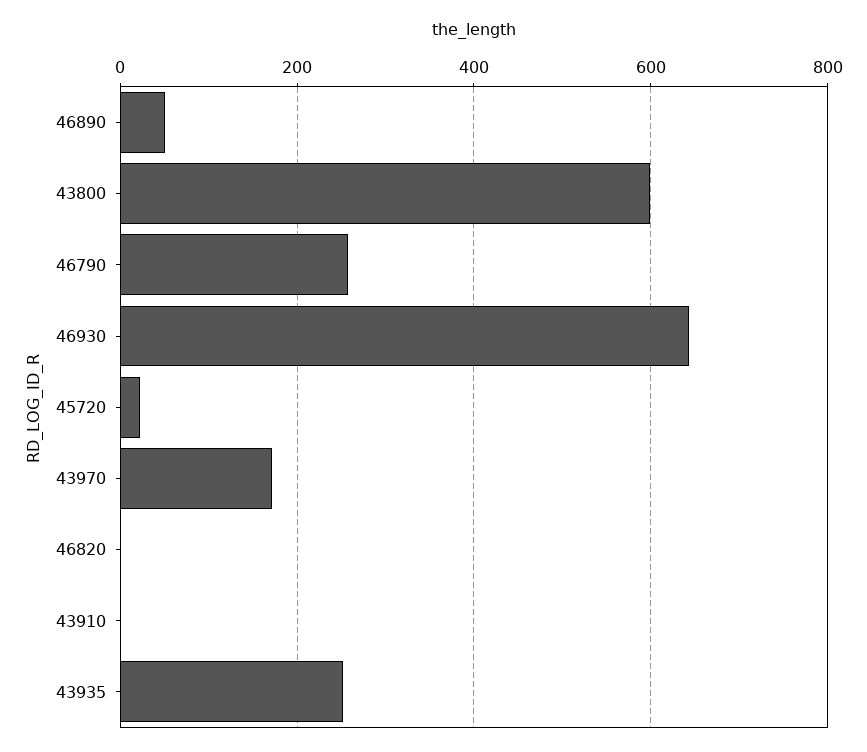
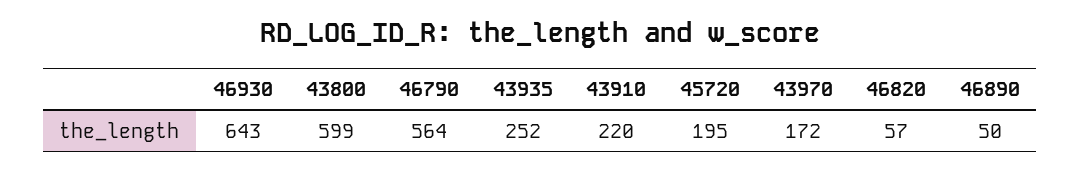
46790: 260 -> 564
45720: 20 -> 195
46820: 0 -> 57
43910: 0 -> 220

